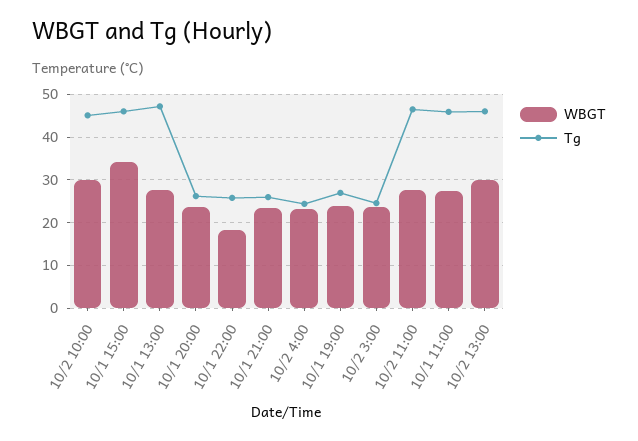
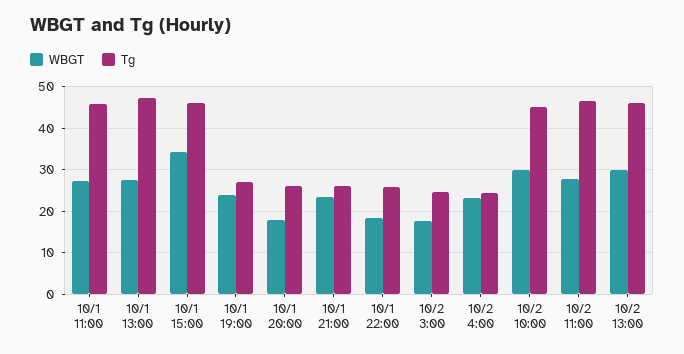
WBGT, 10/1 20:00: 24 -> 18
WBGT, 10/2 3:00: 24 -> 18

